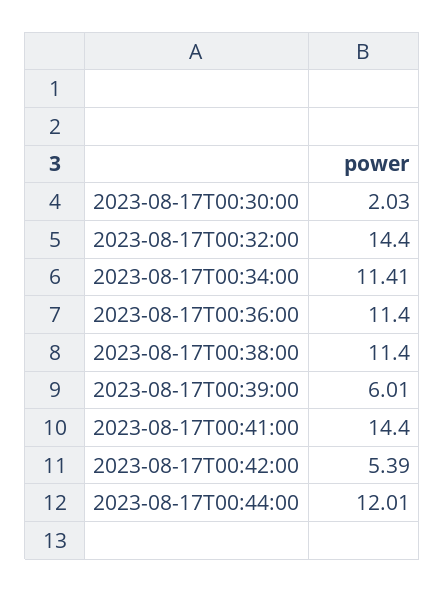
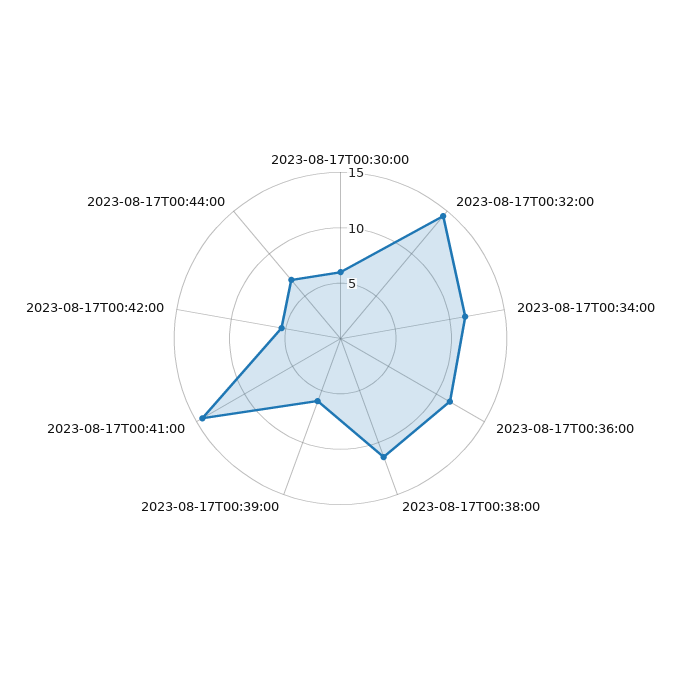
2023-08-17T00:30:00: 2.03 -> 6
2023-08-17T00:44:00: 12.01 -> 7

